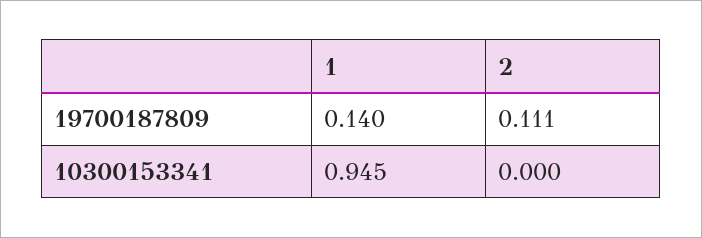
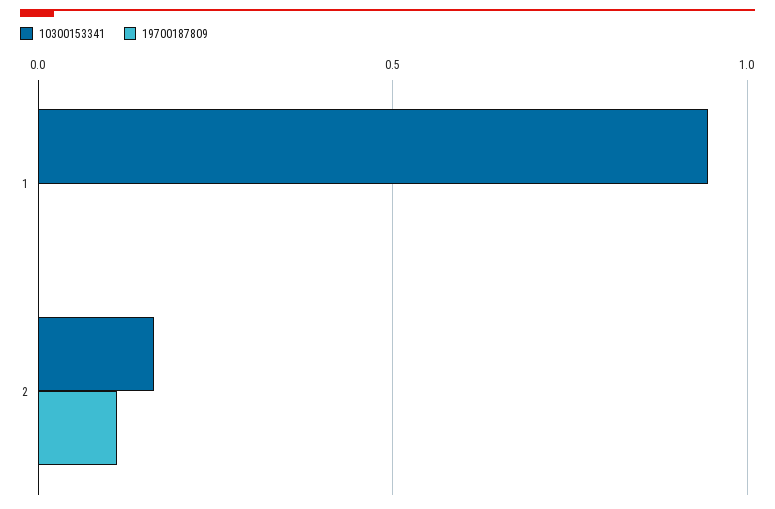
19700187809, 1: 0.14 -> 0
10300153341, 2: 0 -> 0.15

